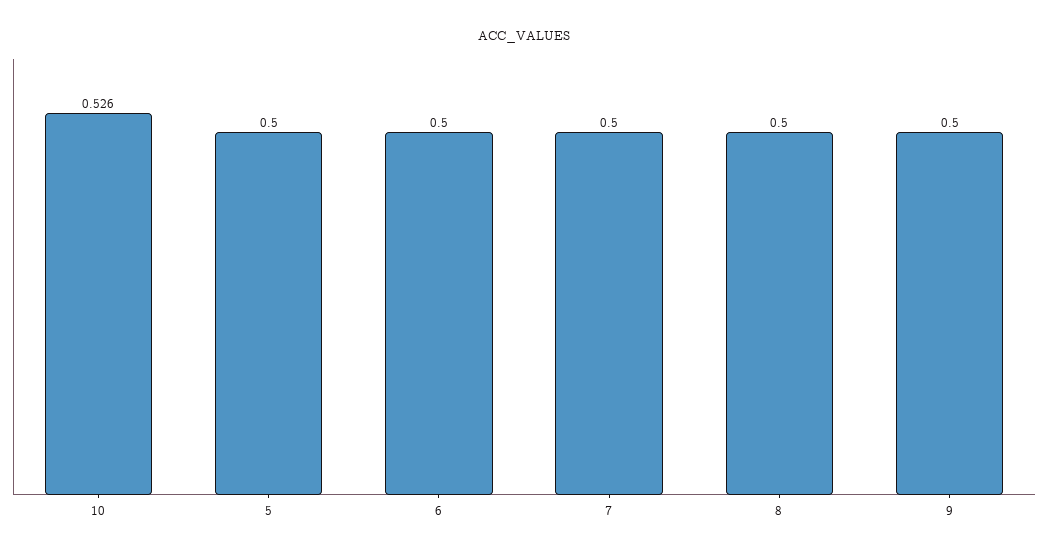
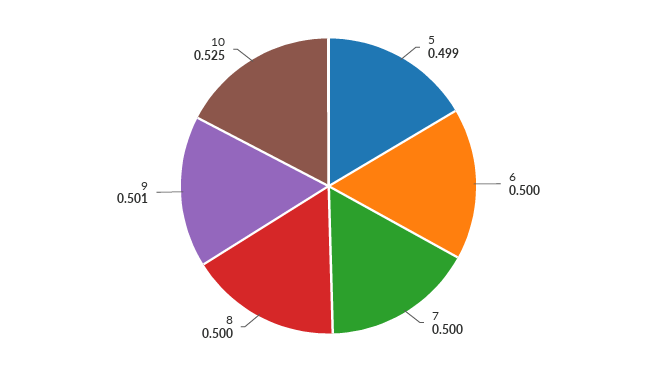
10: 0.526 -> 0.525
5: 0.5 -> 0.499
9: 0.5 -> 0.501

